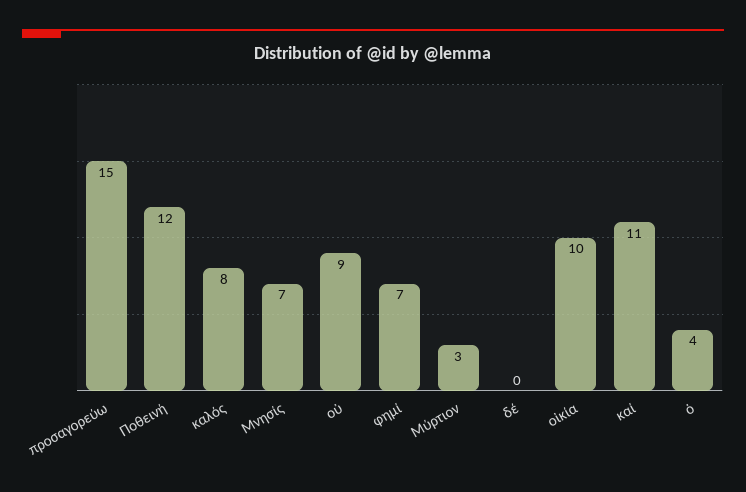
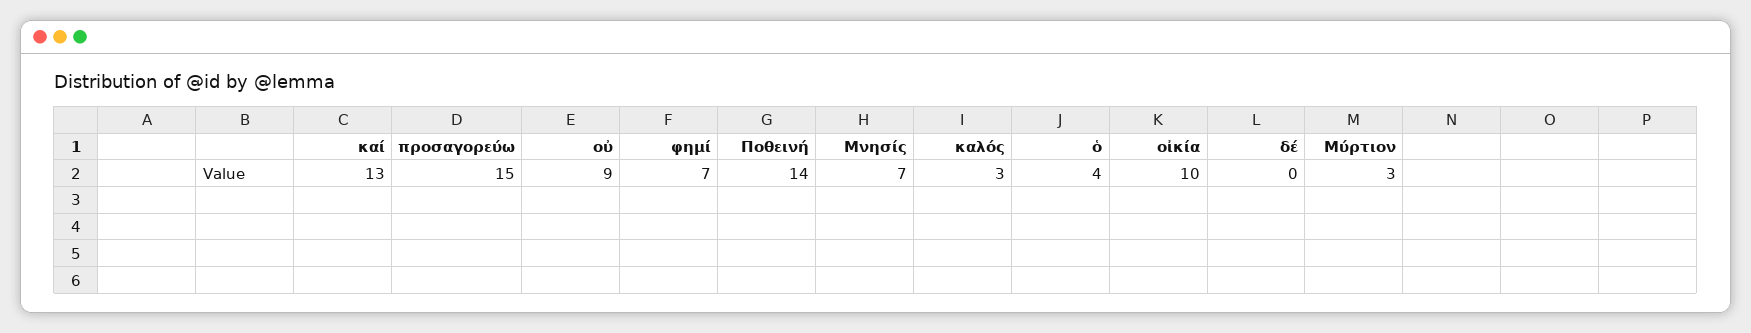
Ποθεινή: 12 -> 14
καλός: 8 -> 3
καί: 11 -> 13

